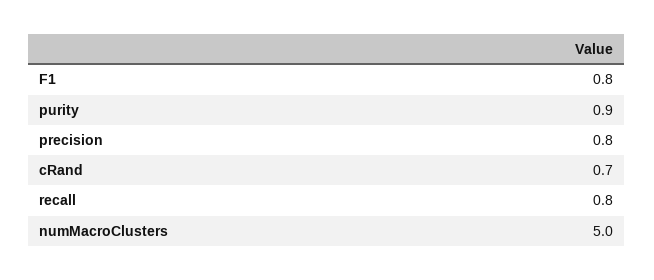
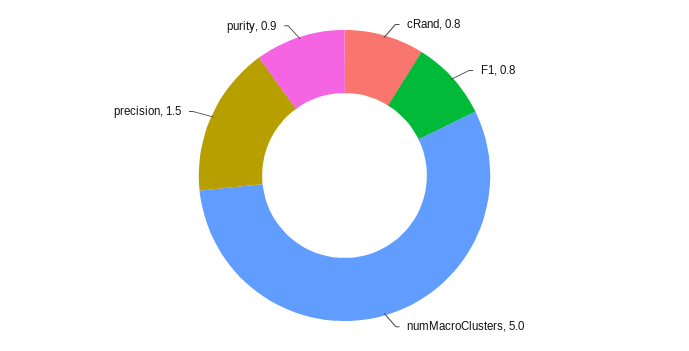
precision: 0.8 -> 1.5
cRand: 0.7 -> 0.8
recall: 0.8 -> none

